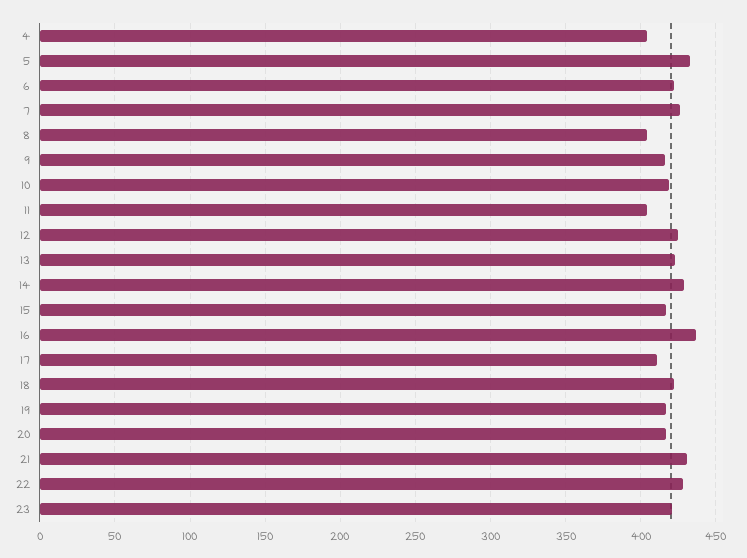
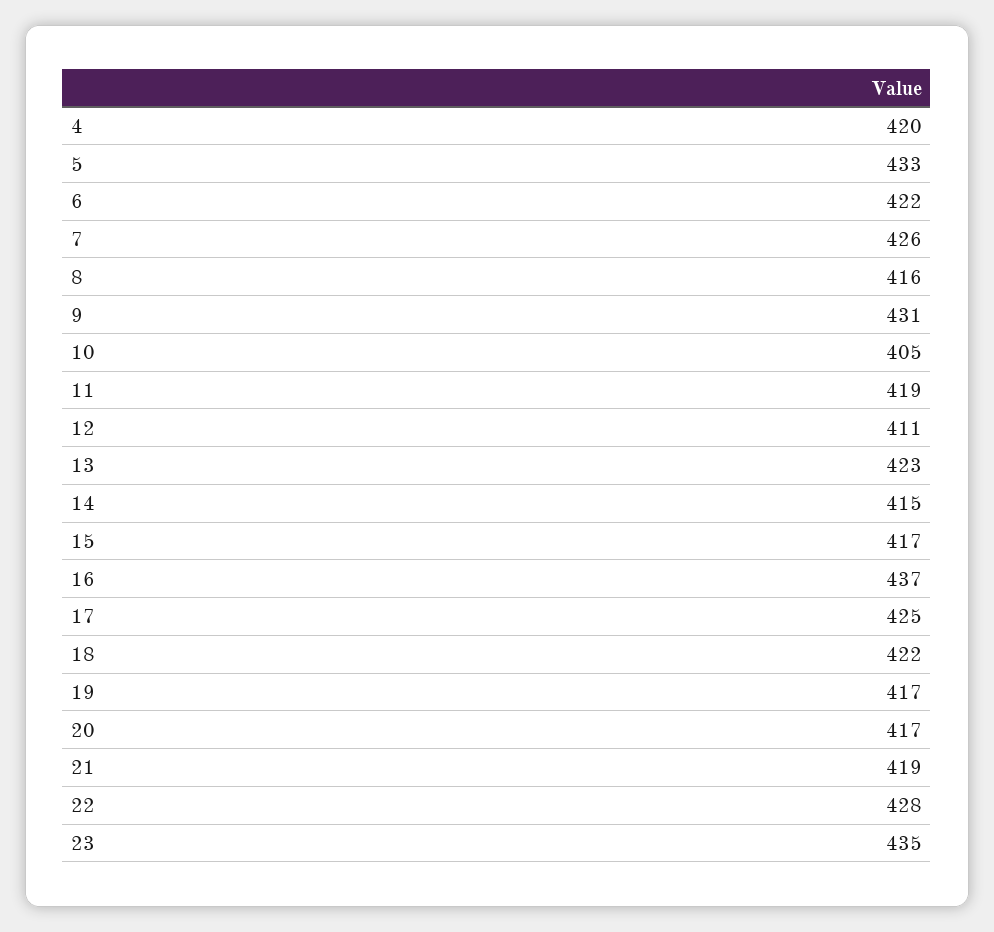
4: 405 -> 420
8: 405 -> 416
9: 415 -> 431
10: 420 -> 405
11: 405 -> 419
12: 425 -> 411
14: 430 -> 415
17: 410 -> 425
21: 430 -> 419
23: 420 -> 435

